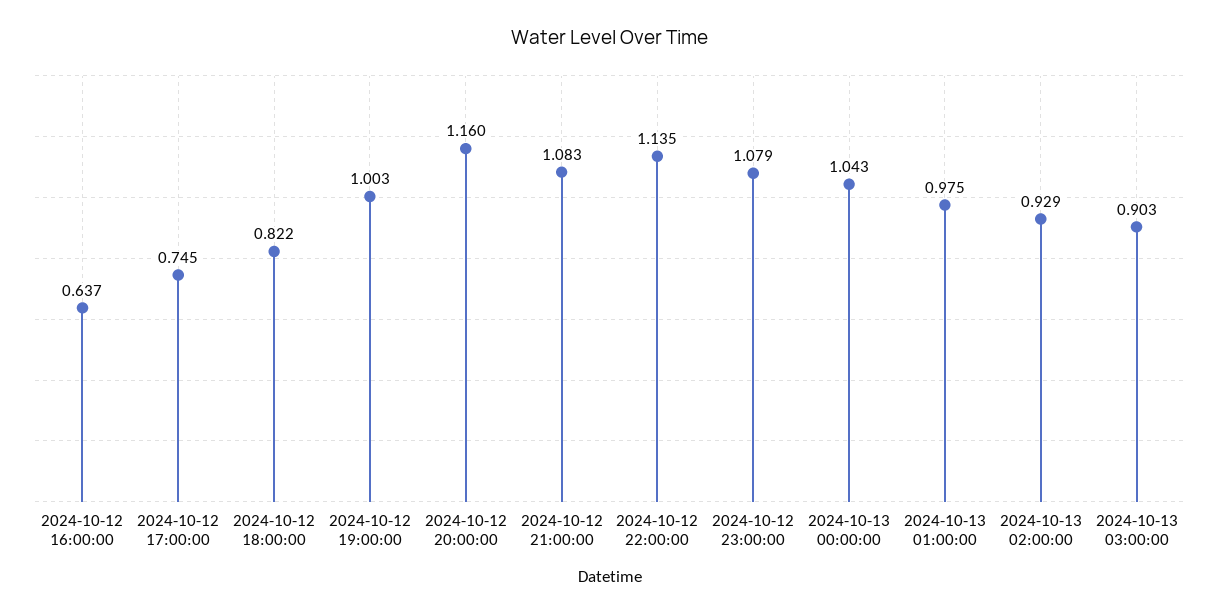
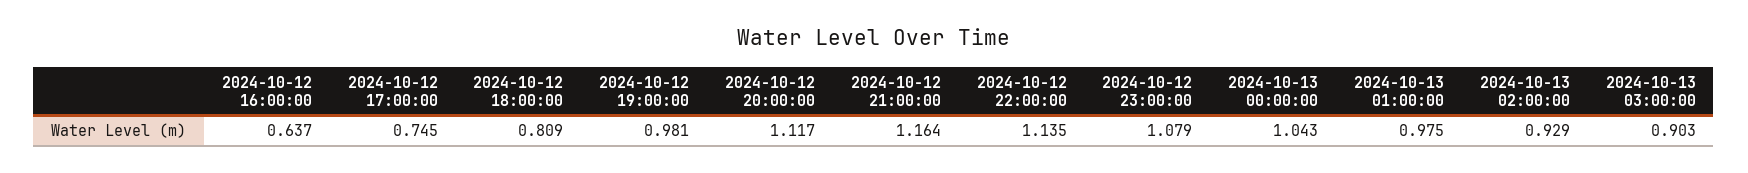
2024-10-12 18:00:00: 0.822 -> 0.809
2024-10-12 19:00:00: 1.003 -> 0.981
2024-10-12 20:00:00: 1.16 -> 1.117
2024-10-12 21:00:00: 1.083 -> 1.164

